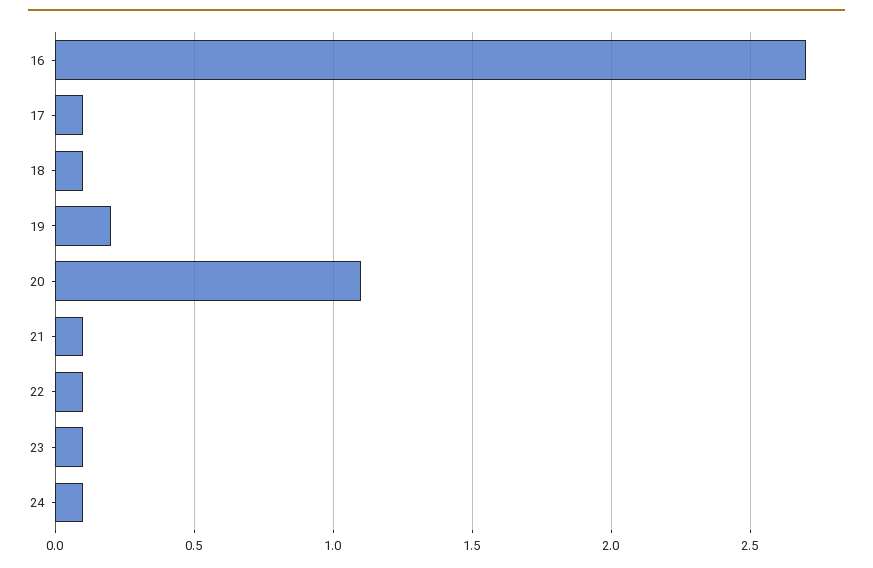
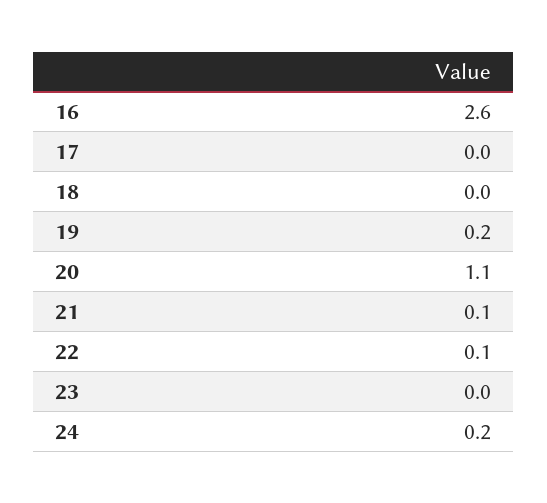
16: 2.7 -> 2.6
17: 0.1 -> 0
18: 0.1 -> 0
23: 0.1 -> 0
24: 0.1 -> 0.2

